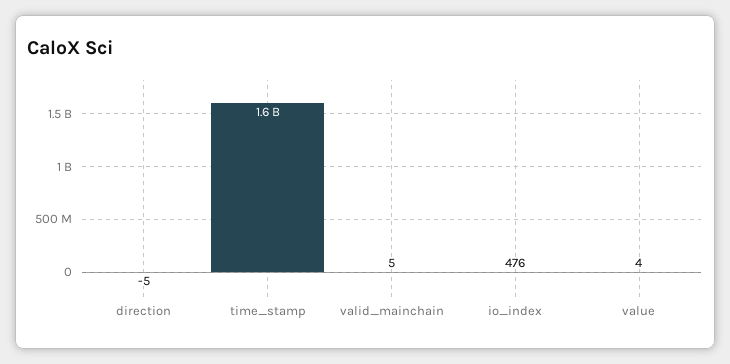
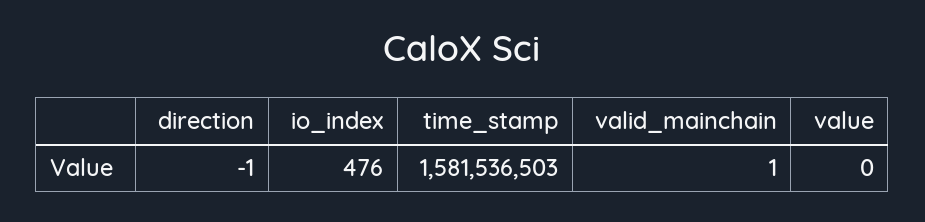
direction: -5 -> -1
valid_mainchain: 5 -> 1
value: 4 -> 0

